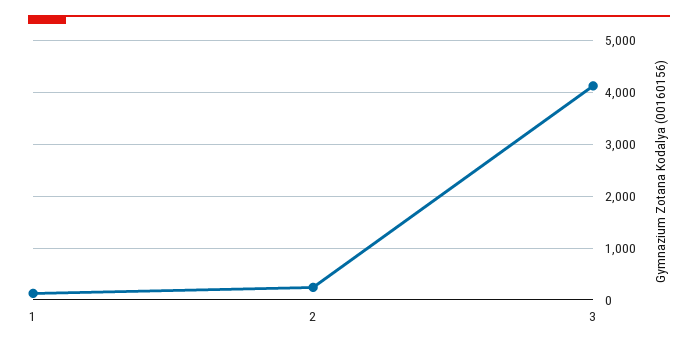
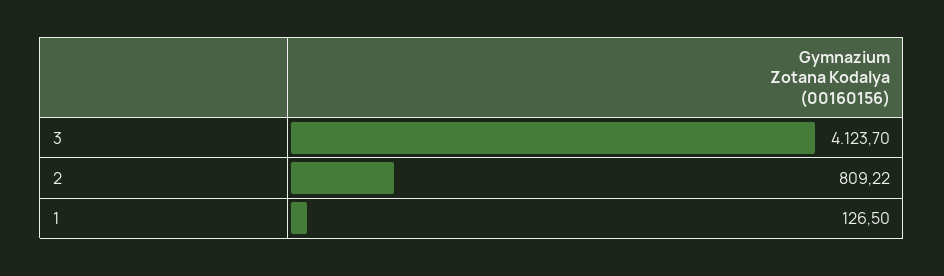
2: 200 -> 809.22

